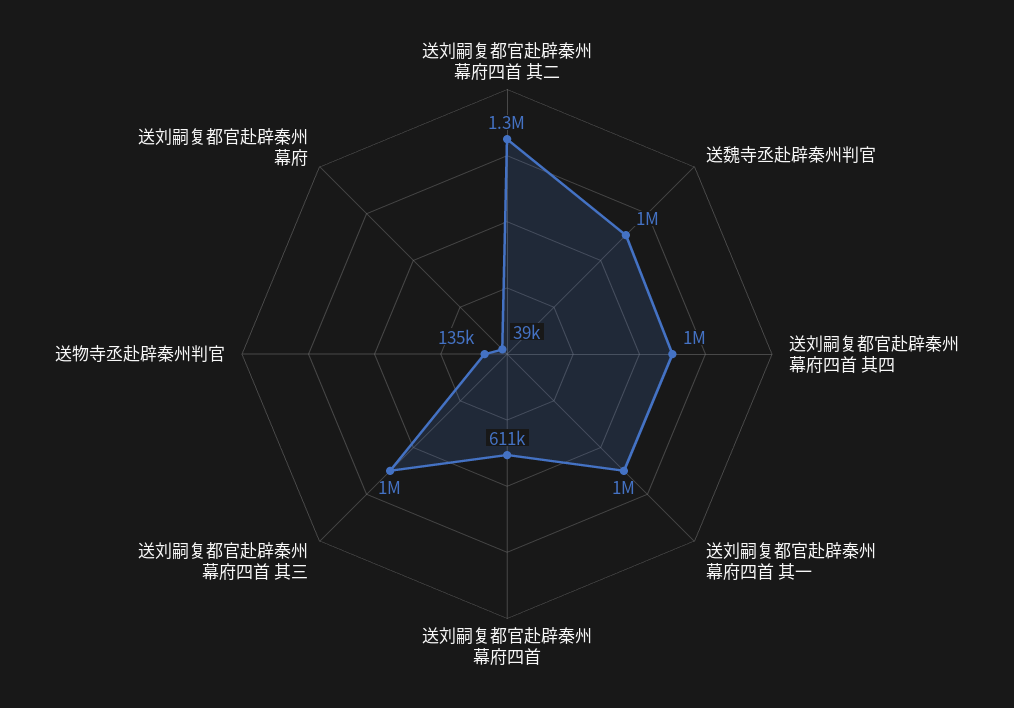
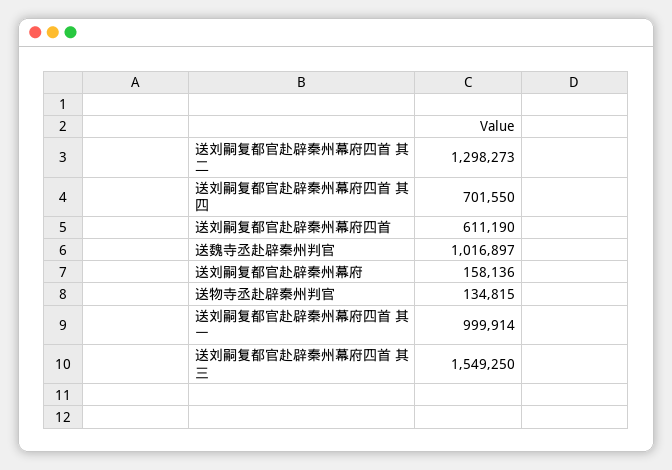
送刘嗣复都官赴辟秦州幕府四首 其四: 1000000 -> 701550
送刘嗣复都官赴辟秦州幕府四首 其三: 1000000 -> 1549250
送刘嗣复都官赴辟秦州幕府: 39000 -> 158136

